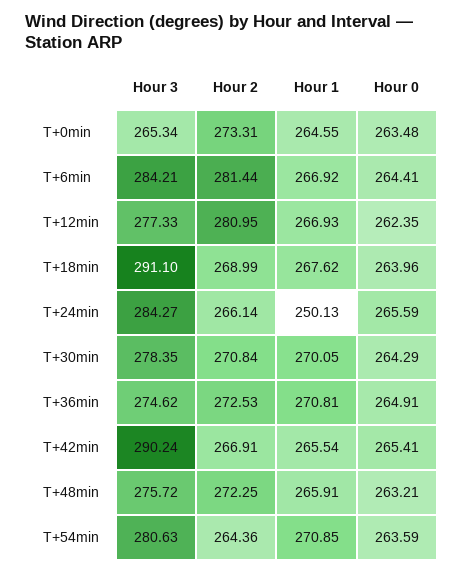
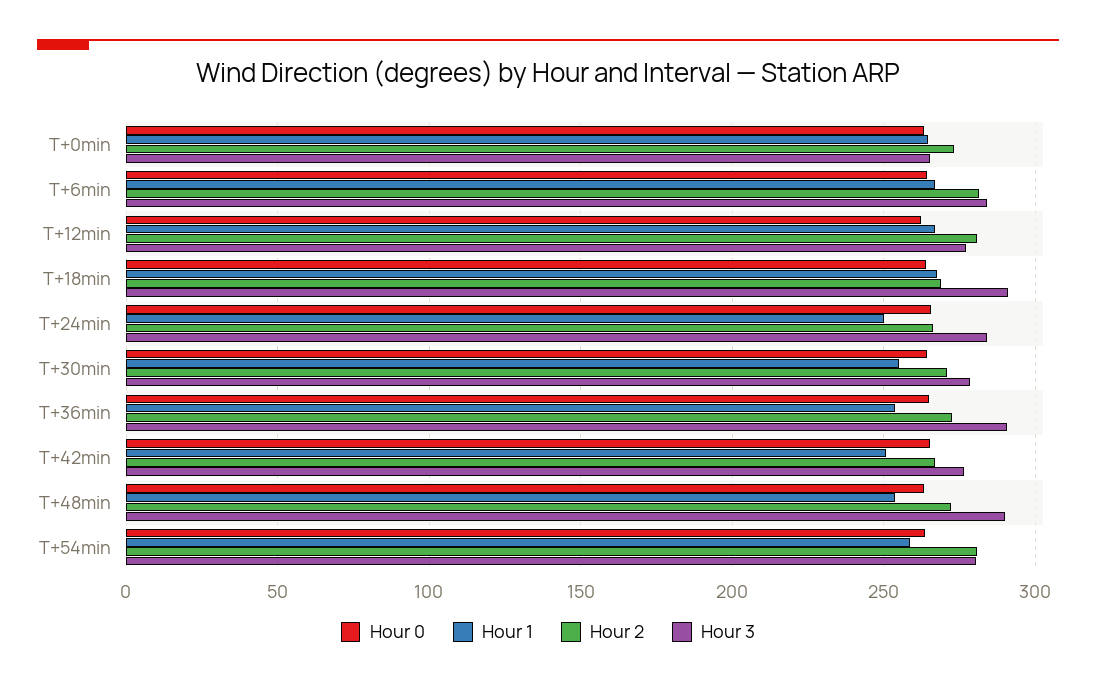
Hour 1, T+30min: 270.05 -> 255
Hour 3, T+36min: 274.62 -> 290
Hour 1, T+36min: 270.81 -> 255
Hour 3, T+42min: 290.24 -> 275
Hour 1, T+42min: 265.54 -> 250
Hour 3, T+48min: 275.72 -> 290
Hour 1, T+48min: 265.91 -> 255
Hour 2, T+54min: 264.36 -> 280
Hour 1, T+54min: 270.85 -> 260

